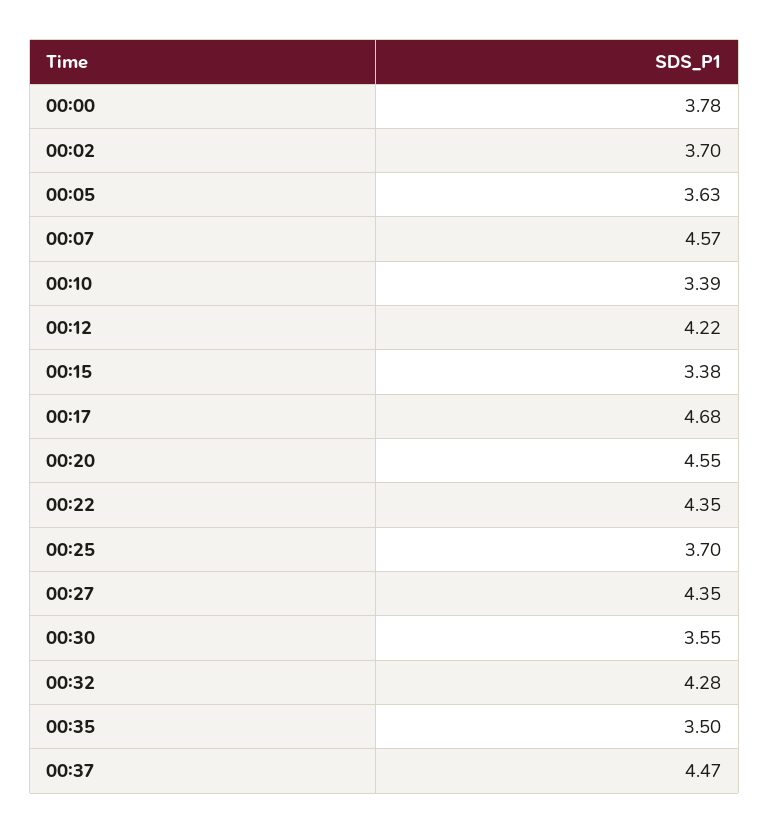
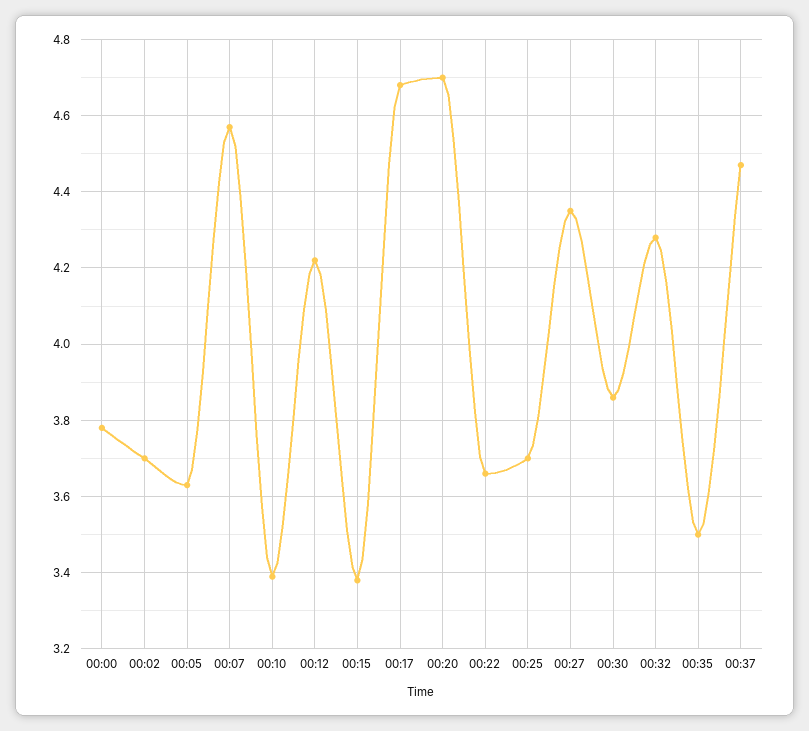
00:20: 4.55 -> 4.7
00:22: 4.35 -> 3.65
00:30: 3.55 -> 3.85

